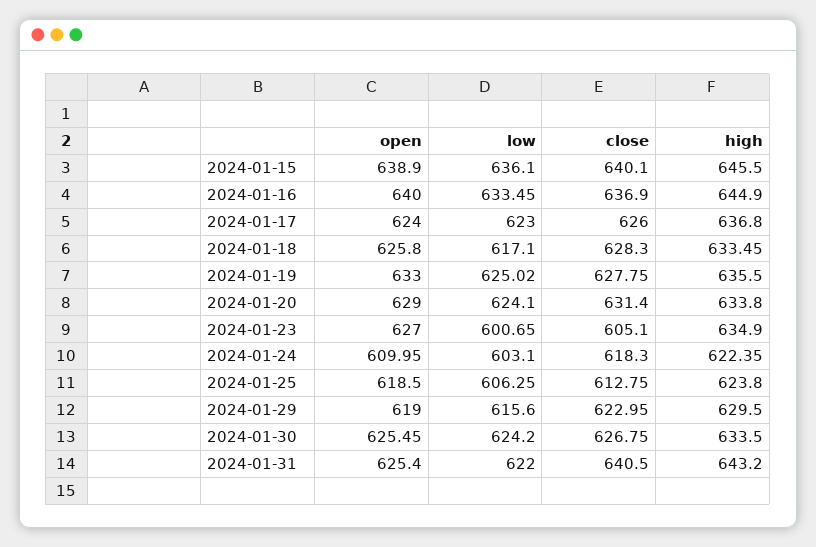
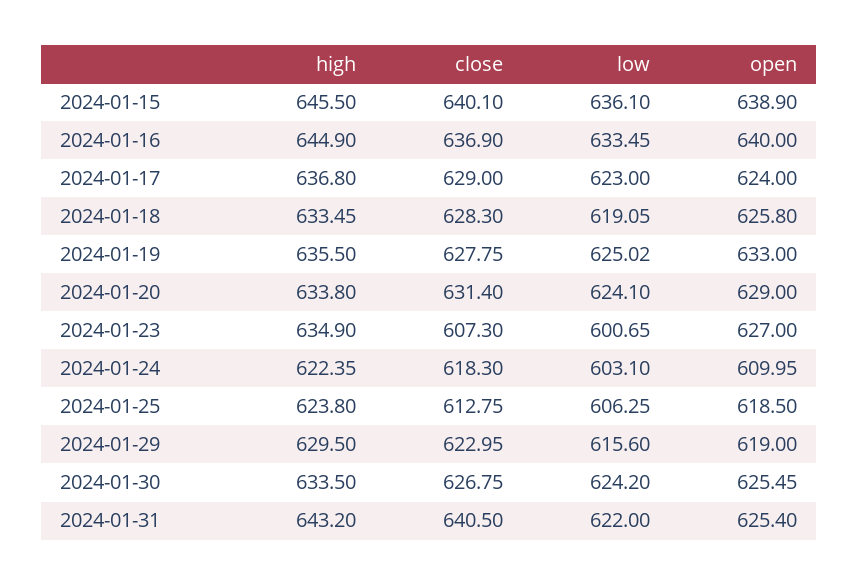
close, 2024-01-17: 626 -> 629
low, 2024-01-18: 617.1 -> 619.05
close, 2024-01-23: 605.1 -> 607.3

